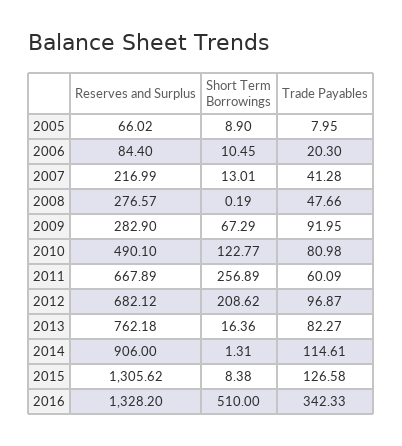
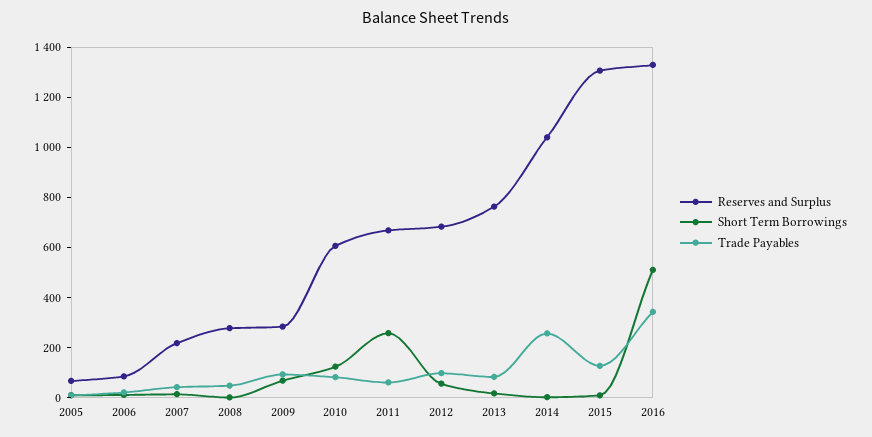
Reserves and Surplus, 2010: 490.1 -> 600
Short Term Borrowings, 2012: 208.62 -> 50
Reserves and Surplus, 2014: 906 -> 1050
Trade Payables, 2014: 114.61 -> 250

